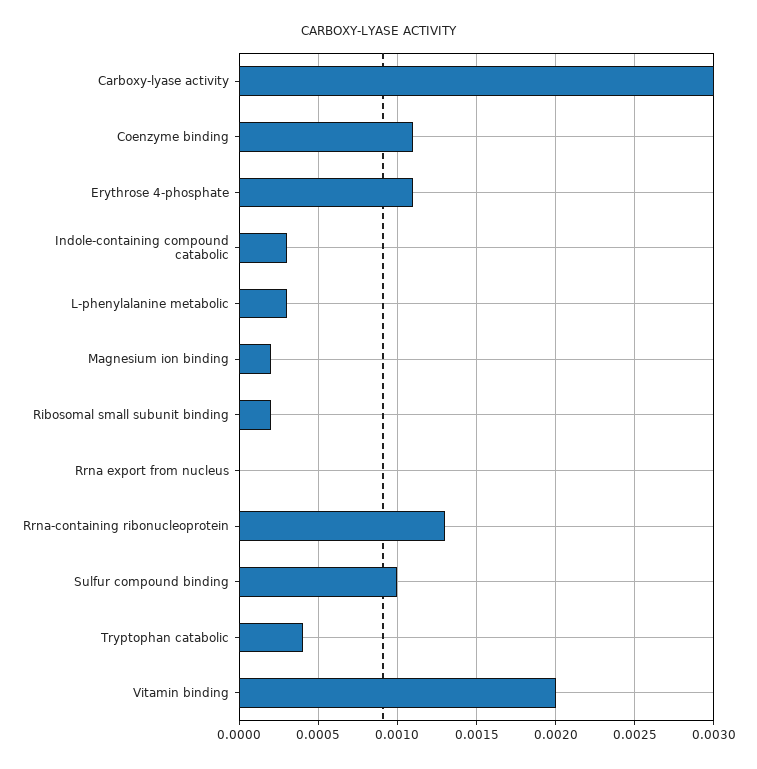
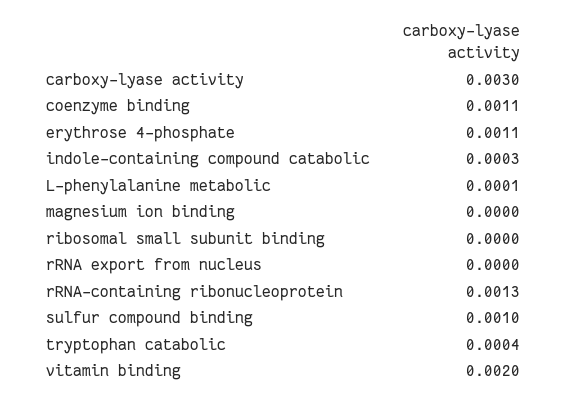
L-phenylalanine metabolic: 0.0003 -> 0.0001
Magnesium ion binding: 0.0002 -> 0
Ribosomal small subunit binding: 0.0002 -> 0

